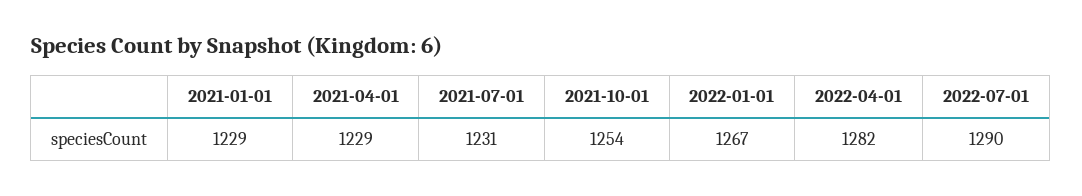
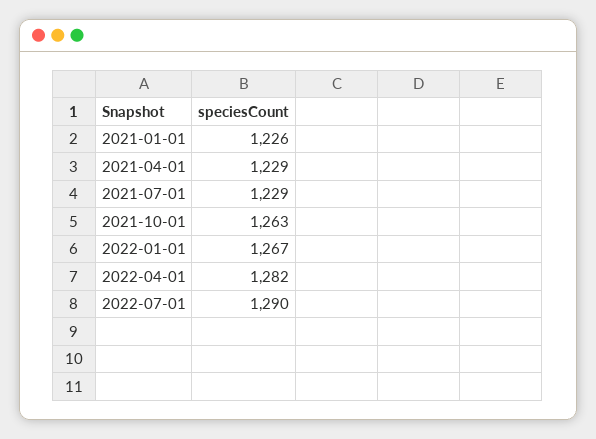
2021-01-01: 1229 -> 1226
2021-07-01: 1231 -> 1229
2021-10-01: 1254 -> 1263

